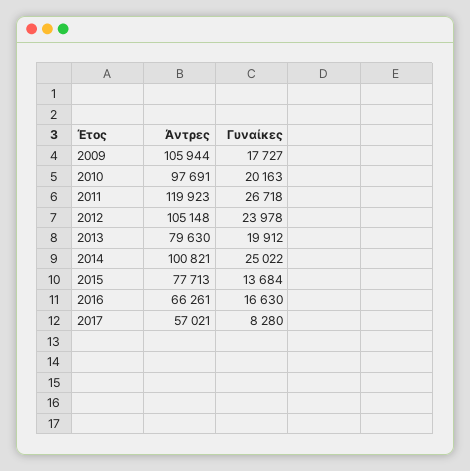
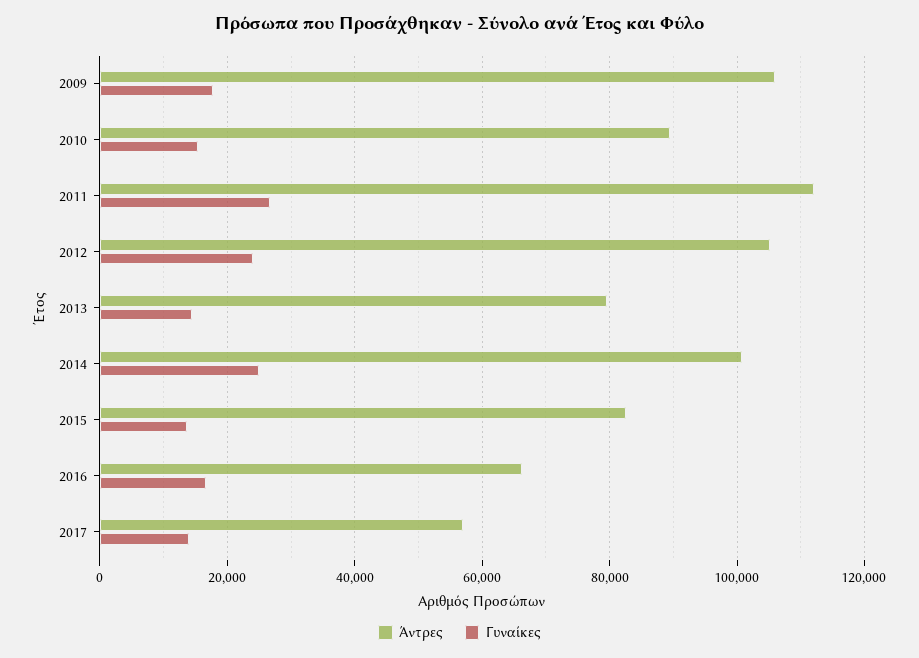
Άντρες, 2010: 97691 -> 90000
Γυναίκες, 2010: 20163 -> 16000
Άντρες, 2011: 119923 -> 112000
Γυναίκες, 2013: 19912 -> 14000
Άντρες, 2015: 77713 -> 82000
Γυναίκες, 2017: 8280 -> 14000

